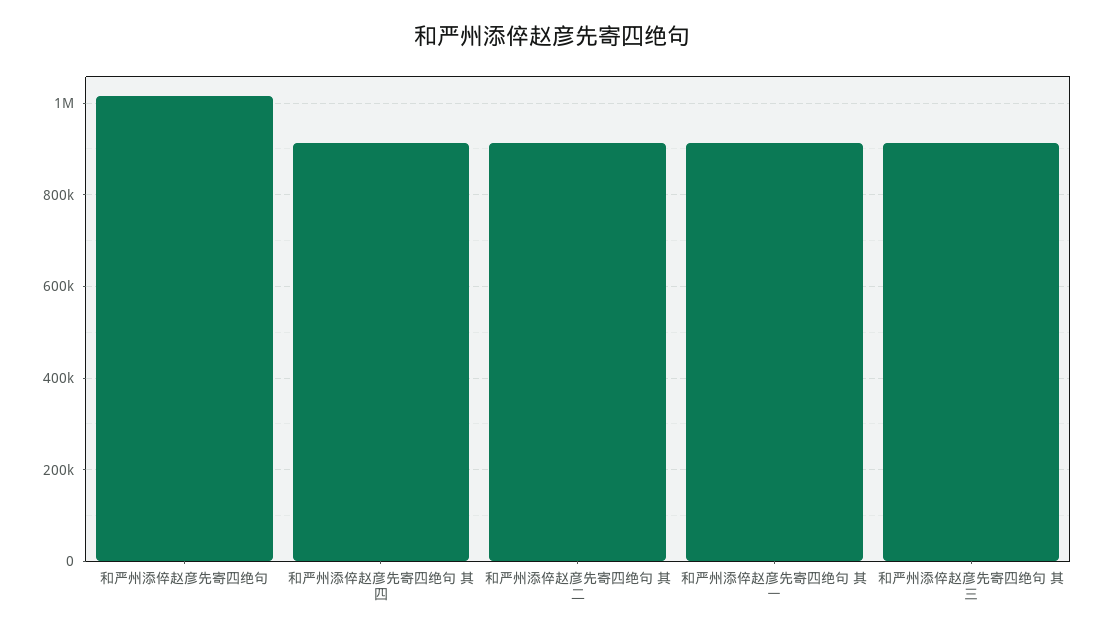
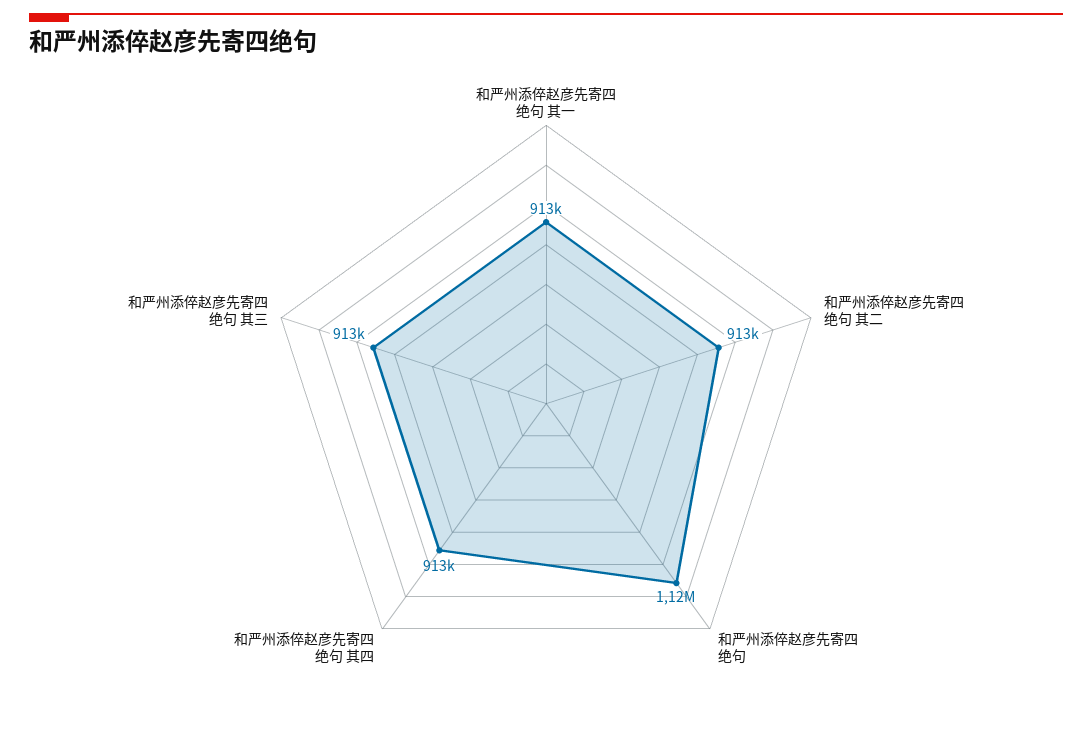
和严州添倅赵彦先寄四绝句: 1020000 -> 1120000

